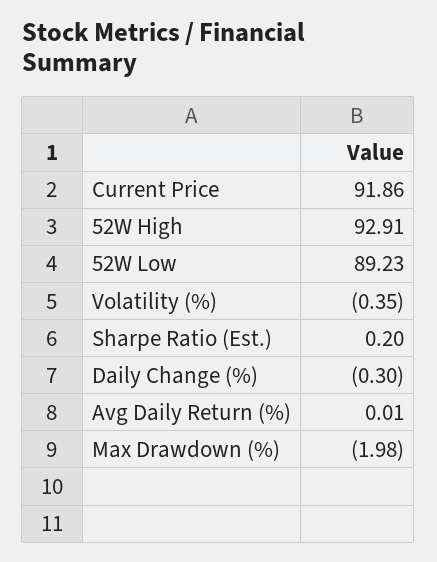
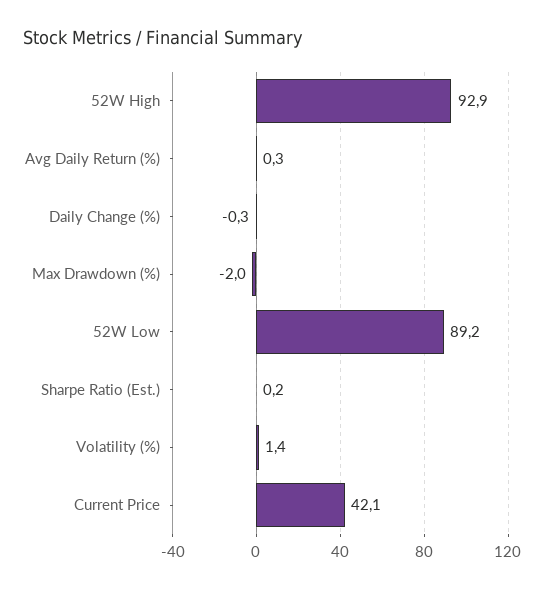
Current Price: 91.86 -> 42.1
Volatility (%): -0.35 -> 1.4
Avg Daily Return (%): 0.01 -> 0.3

